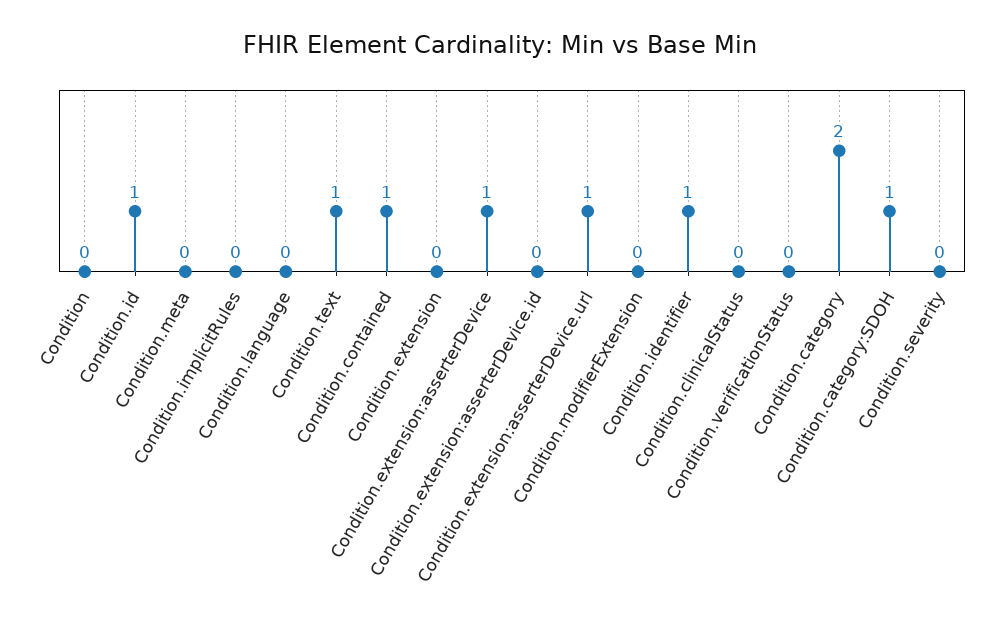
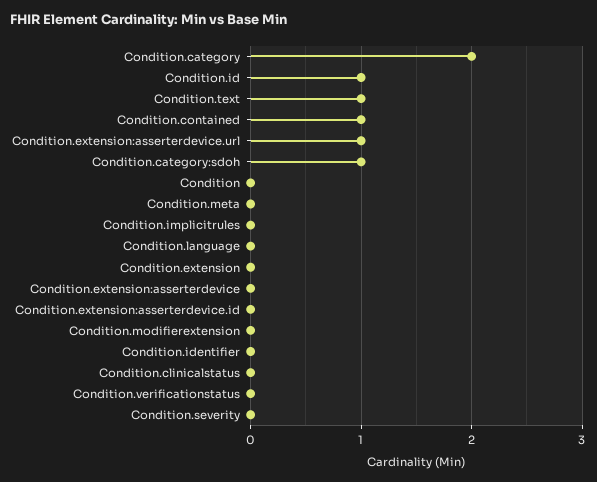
Condition.extension:asserterDevice: 1 -> 0
Condition.identifier: 1 -> 0

